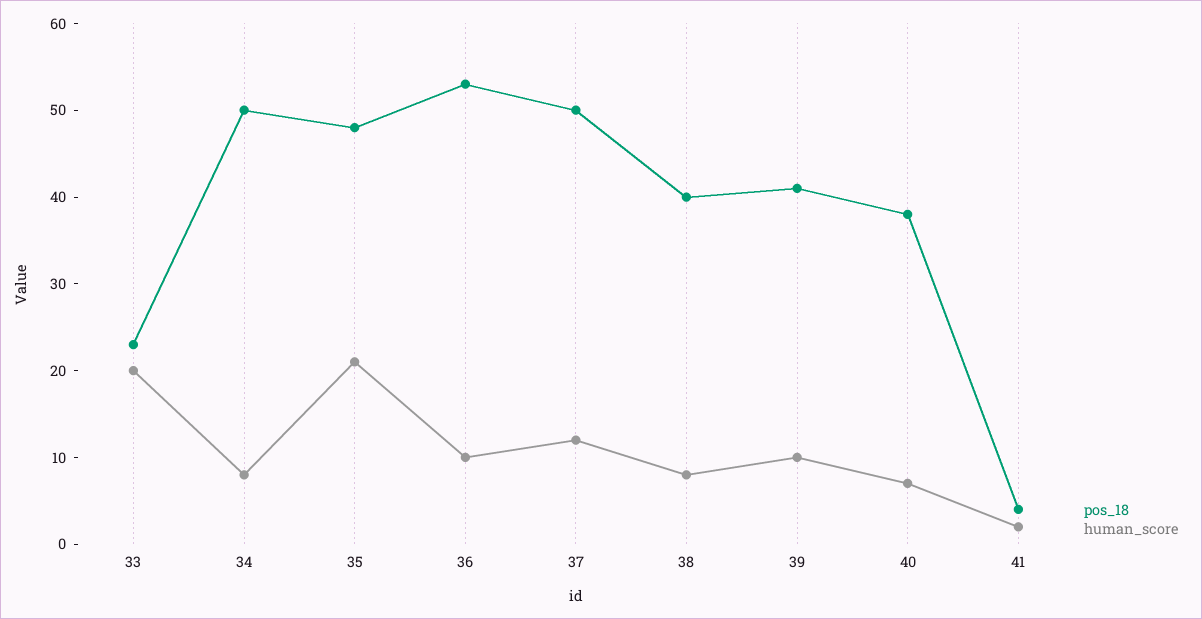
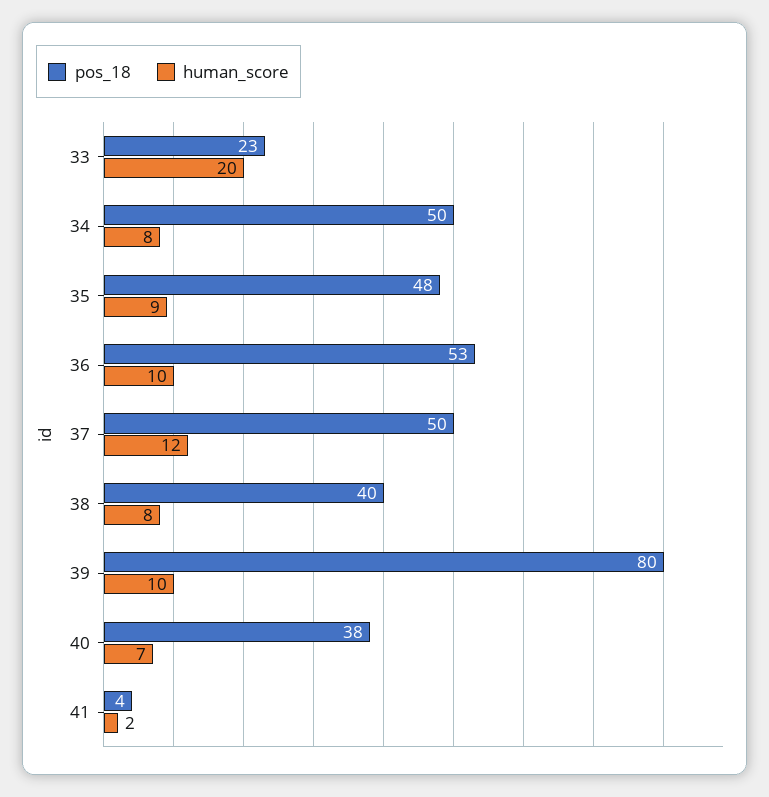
human_score, 35: 21 -> 9
pos_18, 39: 41 -> 80

